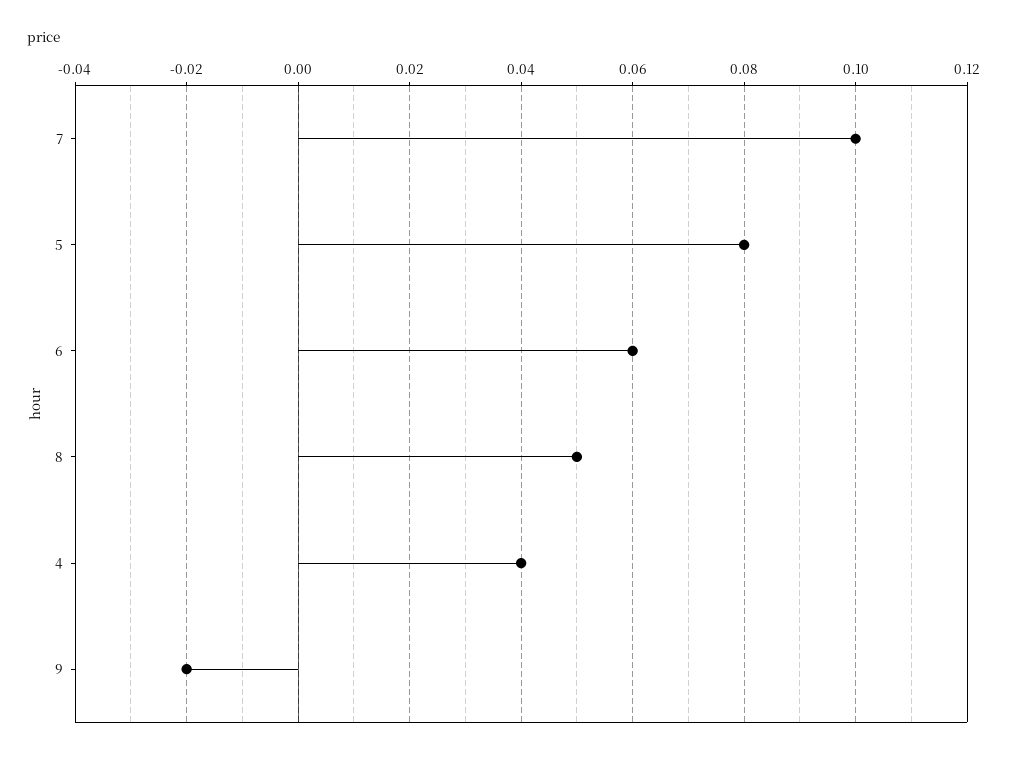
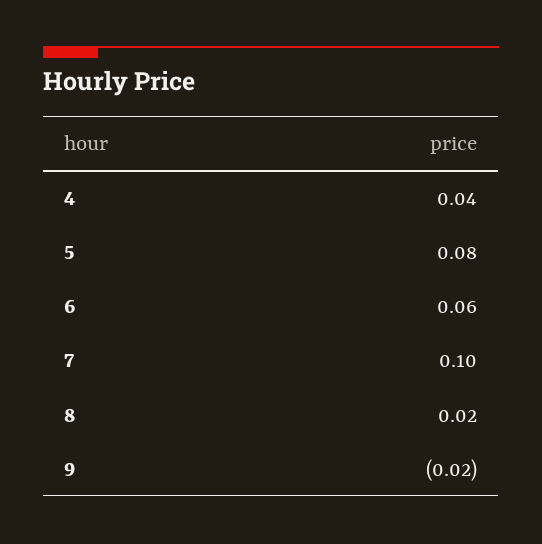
8: 0.05 -> 0.02

